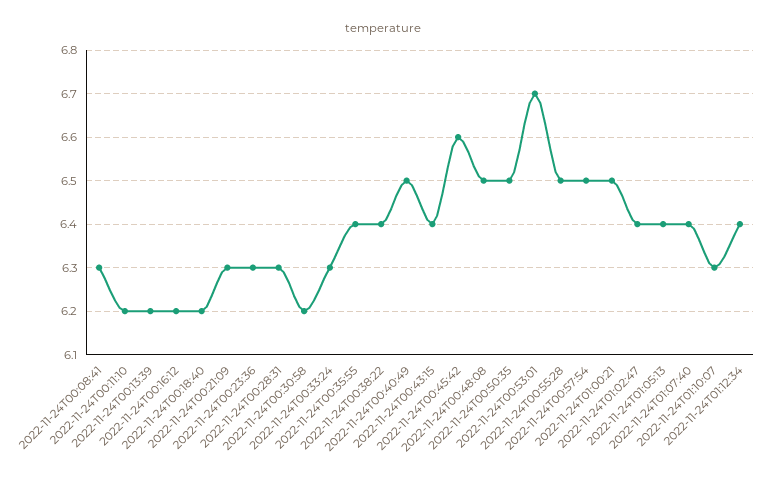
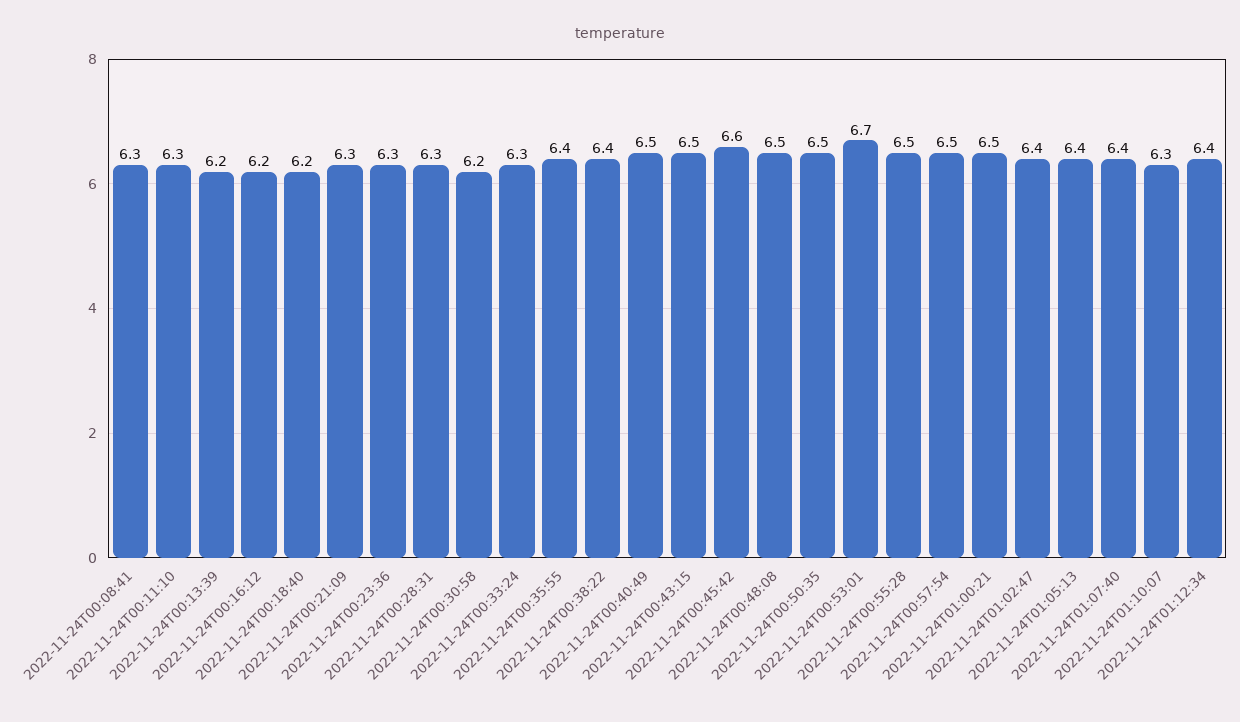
2022-11-24T00:11:10: 6.2 -> 6.3
2022-11-24T00:43:15: 6.4 -> 6.5

